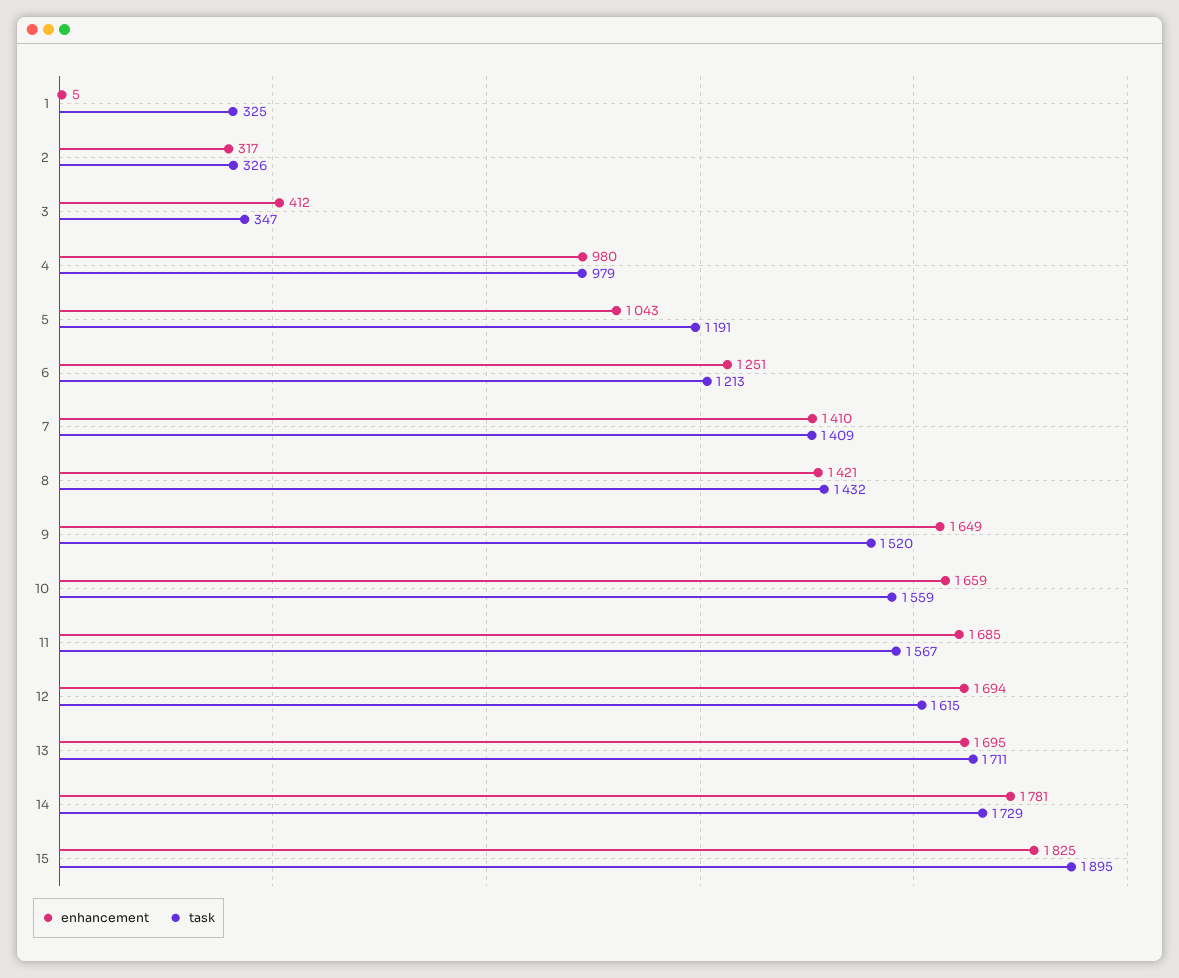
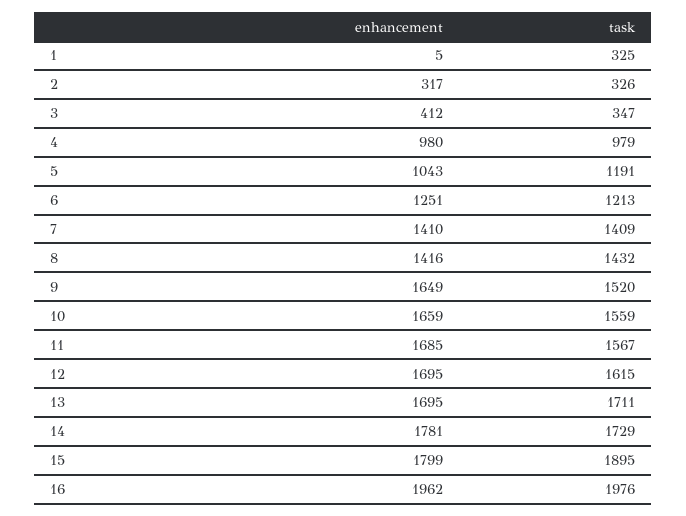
enhancement, 8: 1421 -> 1416
enhancement, 12: 1694 -> 1695
enhancement, 15: 1825 -> 1799
enhancement, 16: none -> 1962
task, 16: none -> 1976

